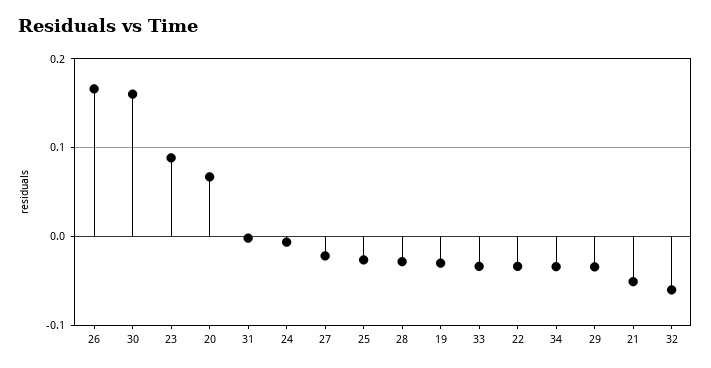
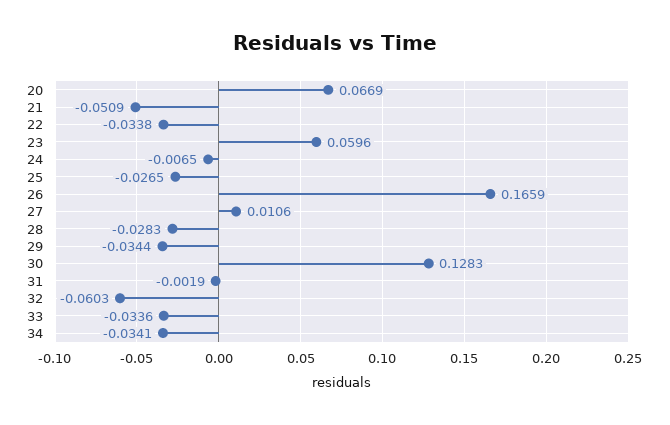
30: 0.16 -> 0.1283
23: 0.09 -> 0.0596
27: -0.02 -> 0.0106
19: -0.03 -> none

